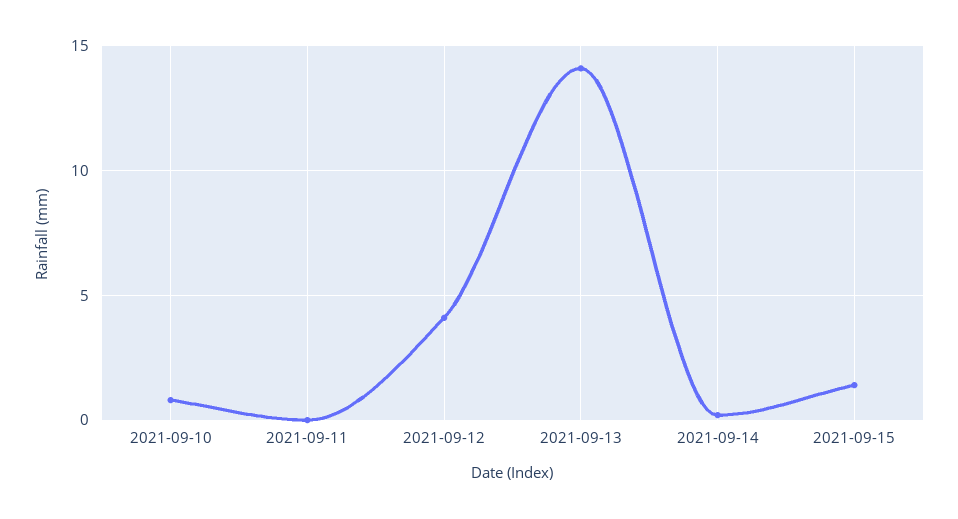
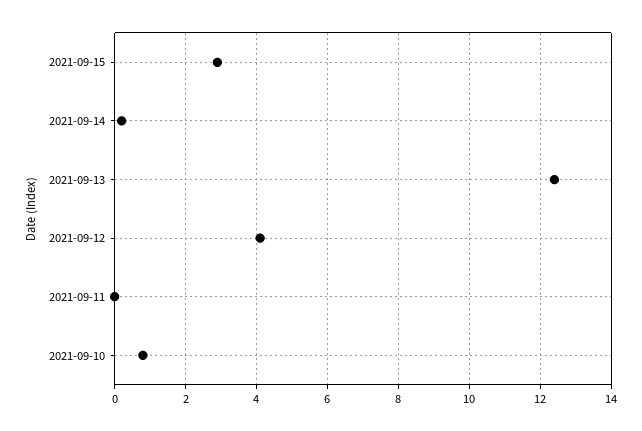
2021-09-13: 14 -> 12.5
2021-09-15: 1.5 -> 3

